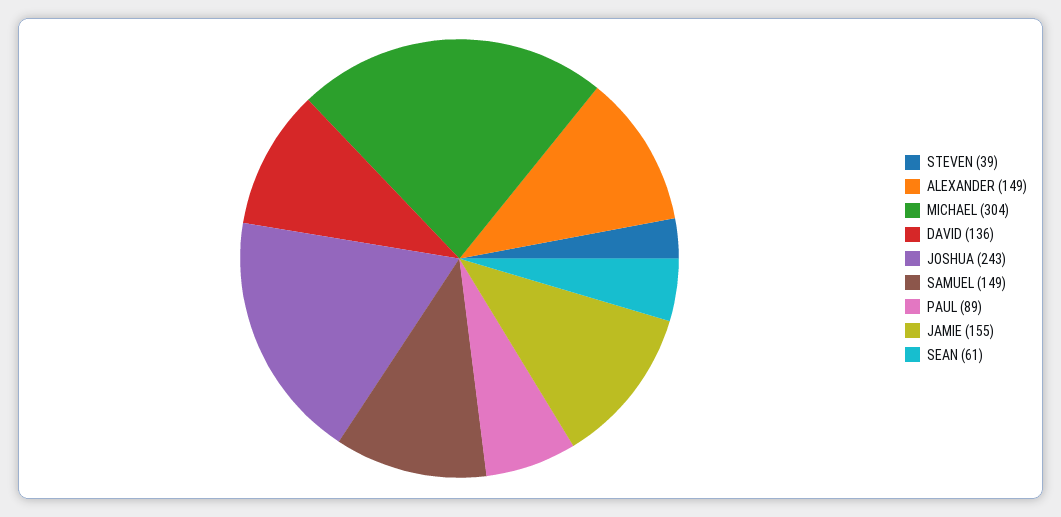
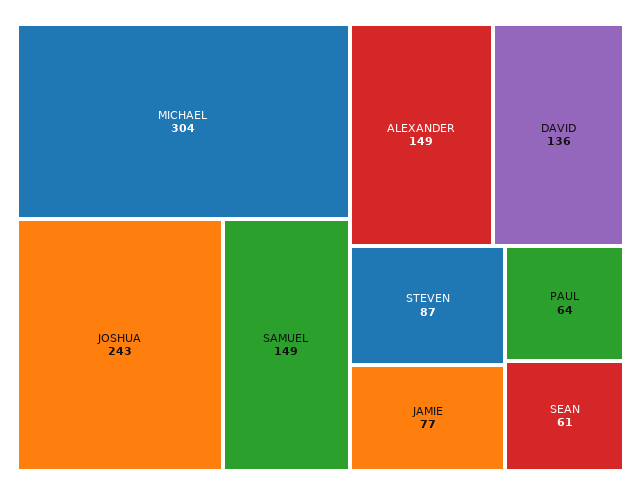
STEVEN: 39 -> 87
PAUL: 89 -> 64
JAMIE: 155 -> 77

